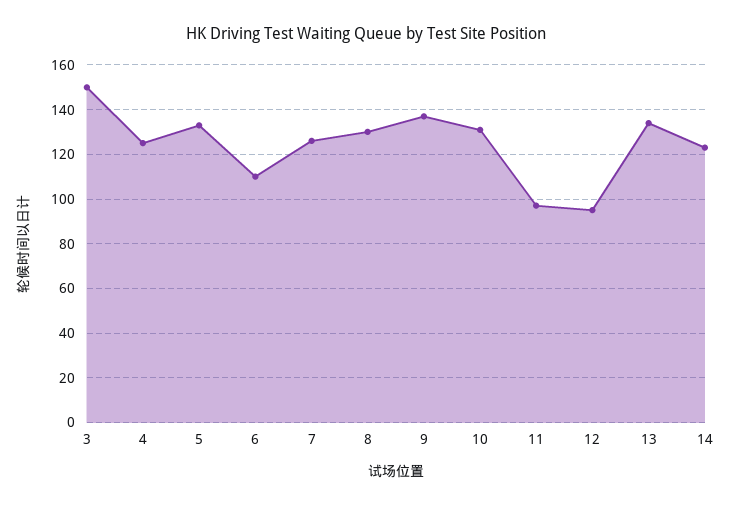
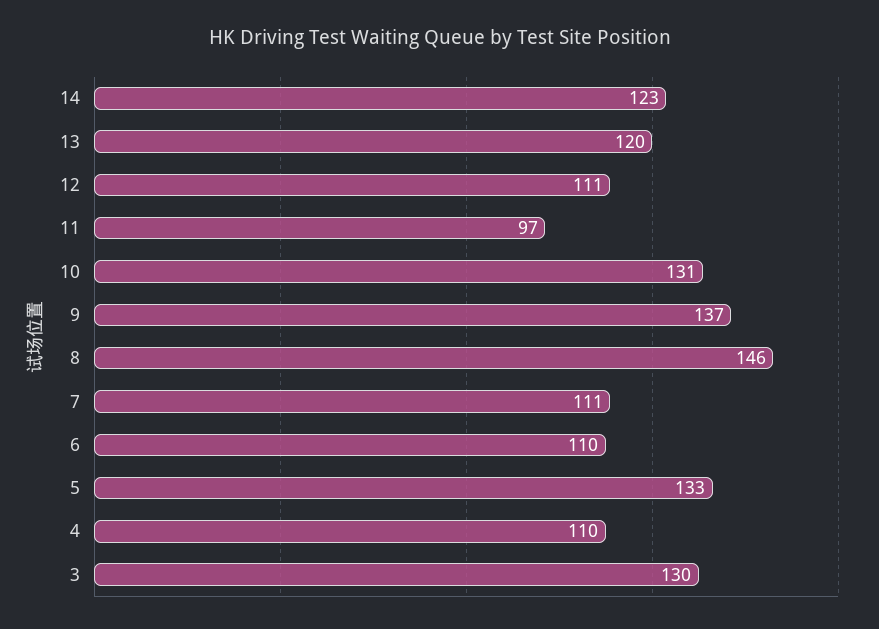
3: 150 -> 130
4: 125 -> 110
7: 125 -> 111
8: 130 -> 146
12: 95 -> 111
13: 135 -> 120

